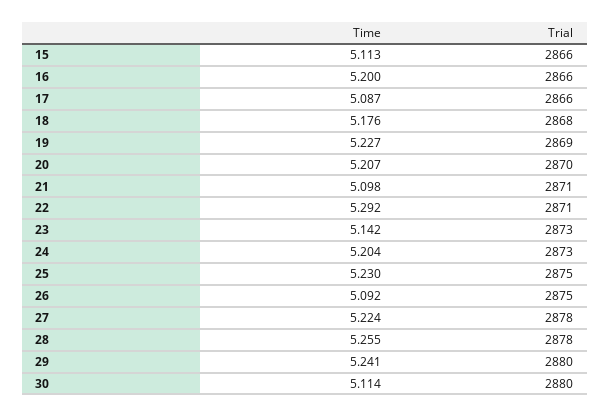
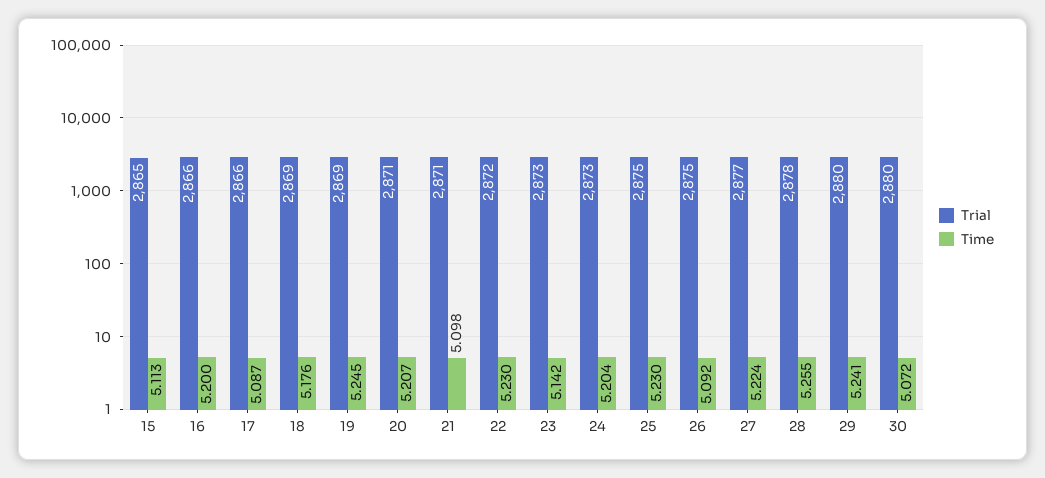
Trial, 15: 2866 -> 2865
Trial, 18: 2868 -> 2869
Time, 19: 5.227 -> 5.245
Trial, 20: 2870 -> 2871
Time, 22: 5.292 -> 5.23
Trial, 22: 2871 -> 2872
Trial, 27: 2878 -> 2877
Time, 30: 5.114 -> 5.072

